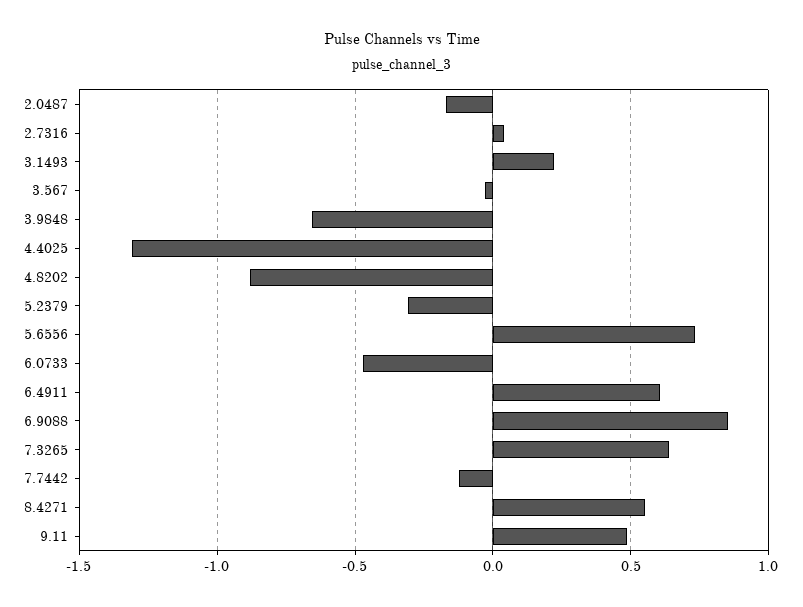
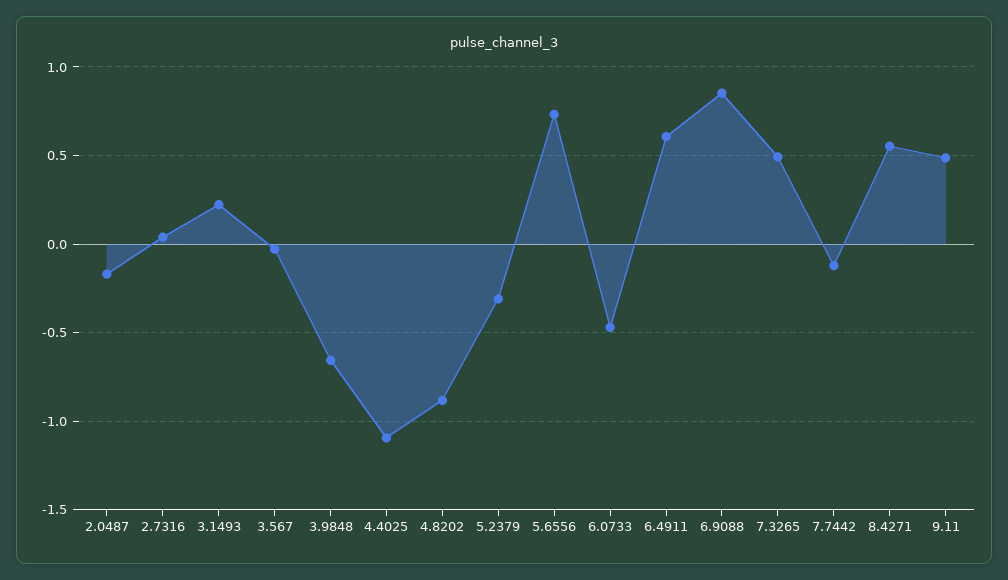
4.4025: -1.3 -> -1.1
7.3265: 0.65 -> 0.5

